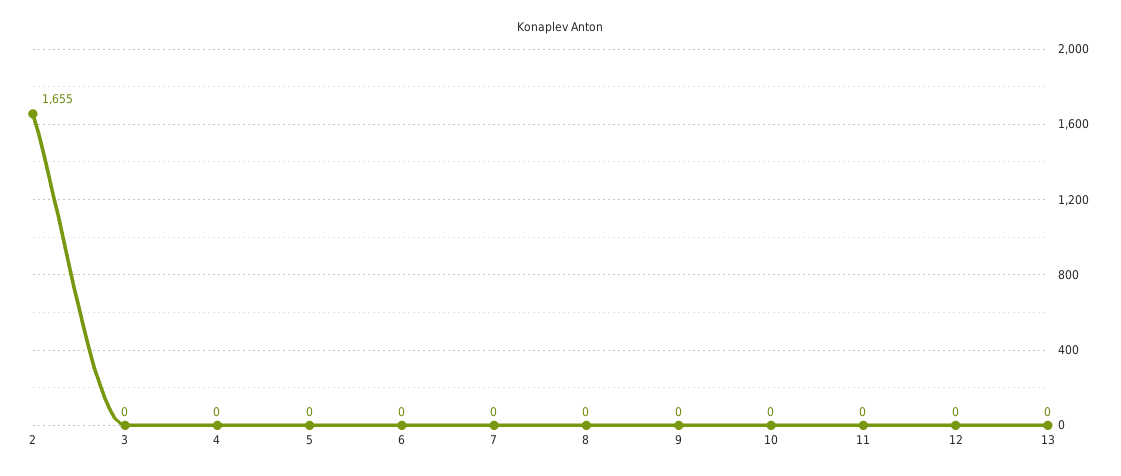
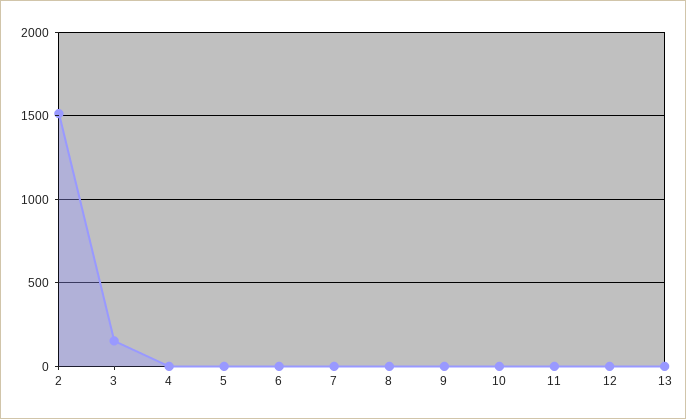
2: 1655 -> 1500
3: 0 -> 150

